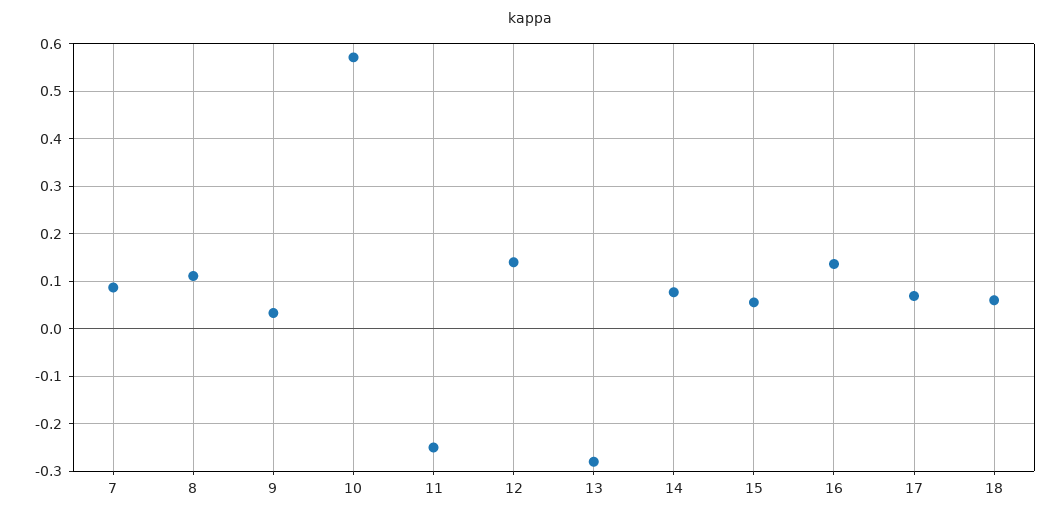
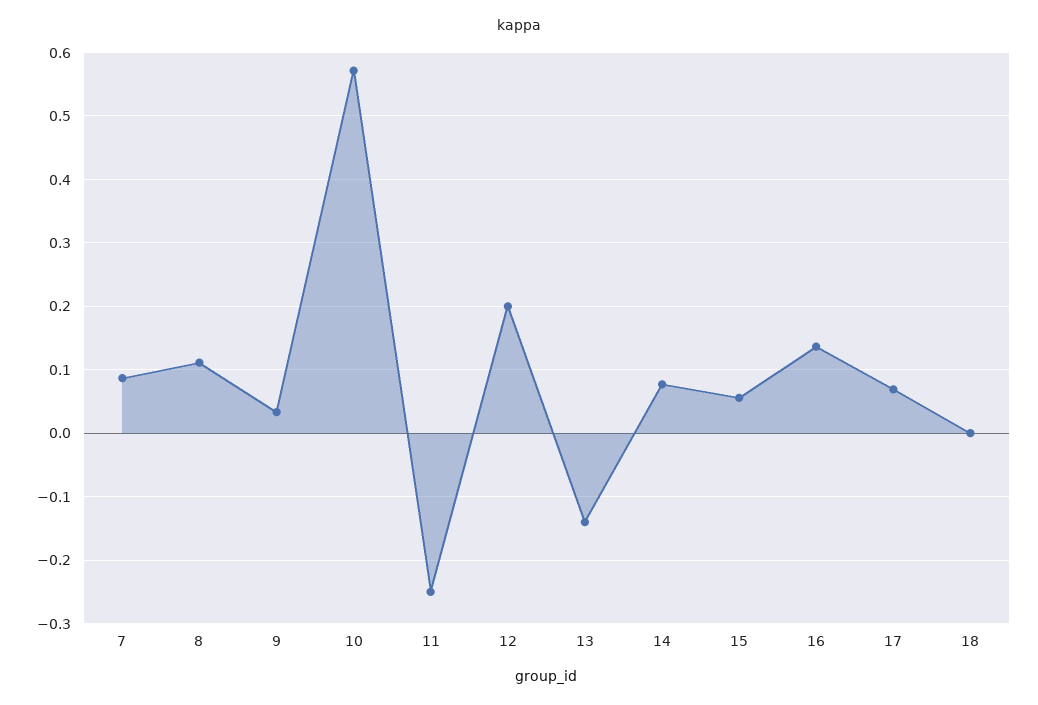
12: 0.14 -> 0.2
13: -0.28 -> -0.14
18: 0.06 -> 0

